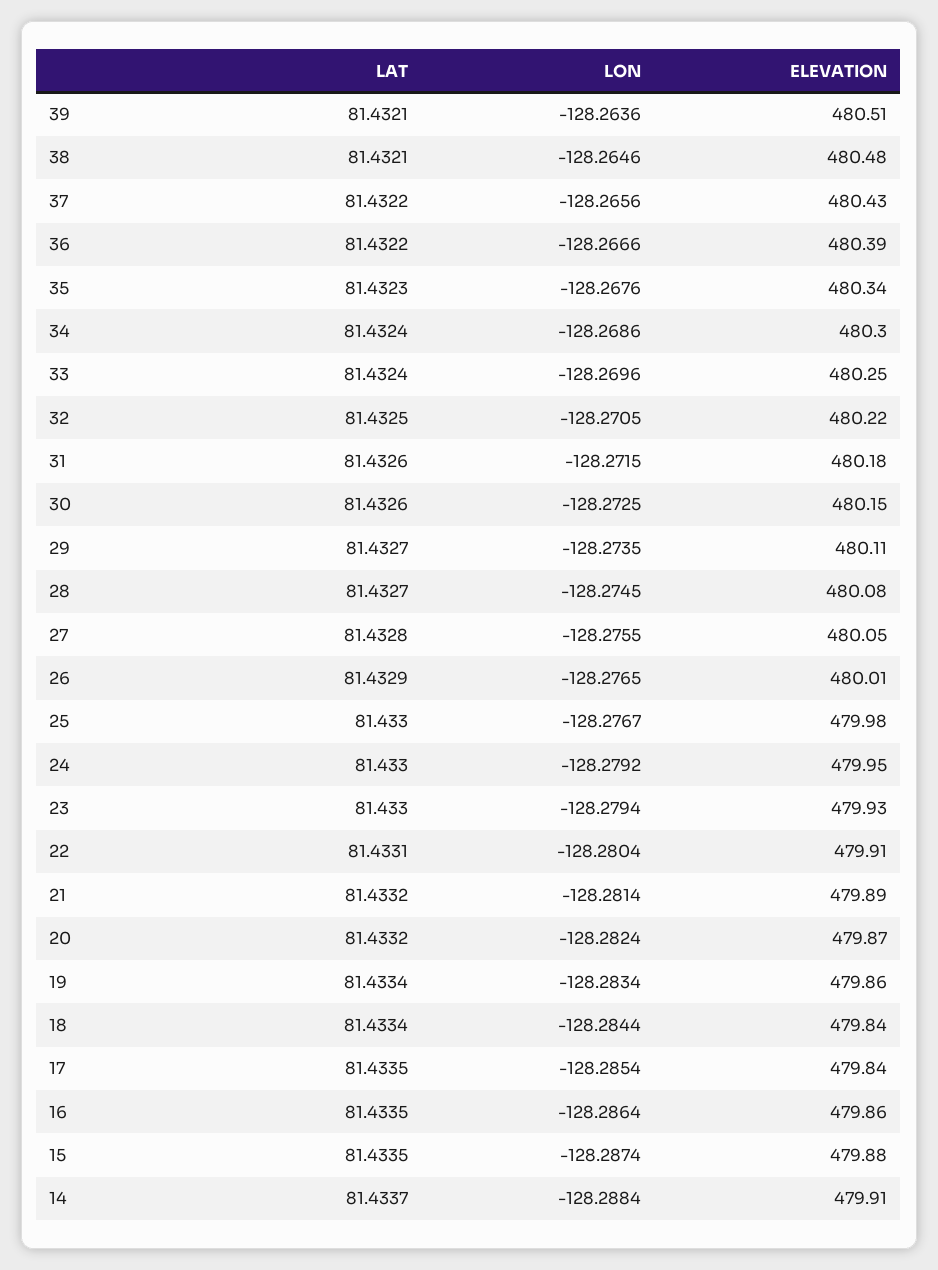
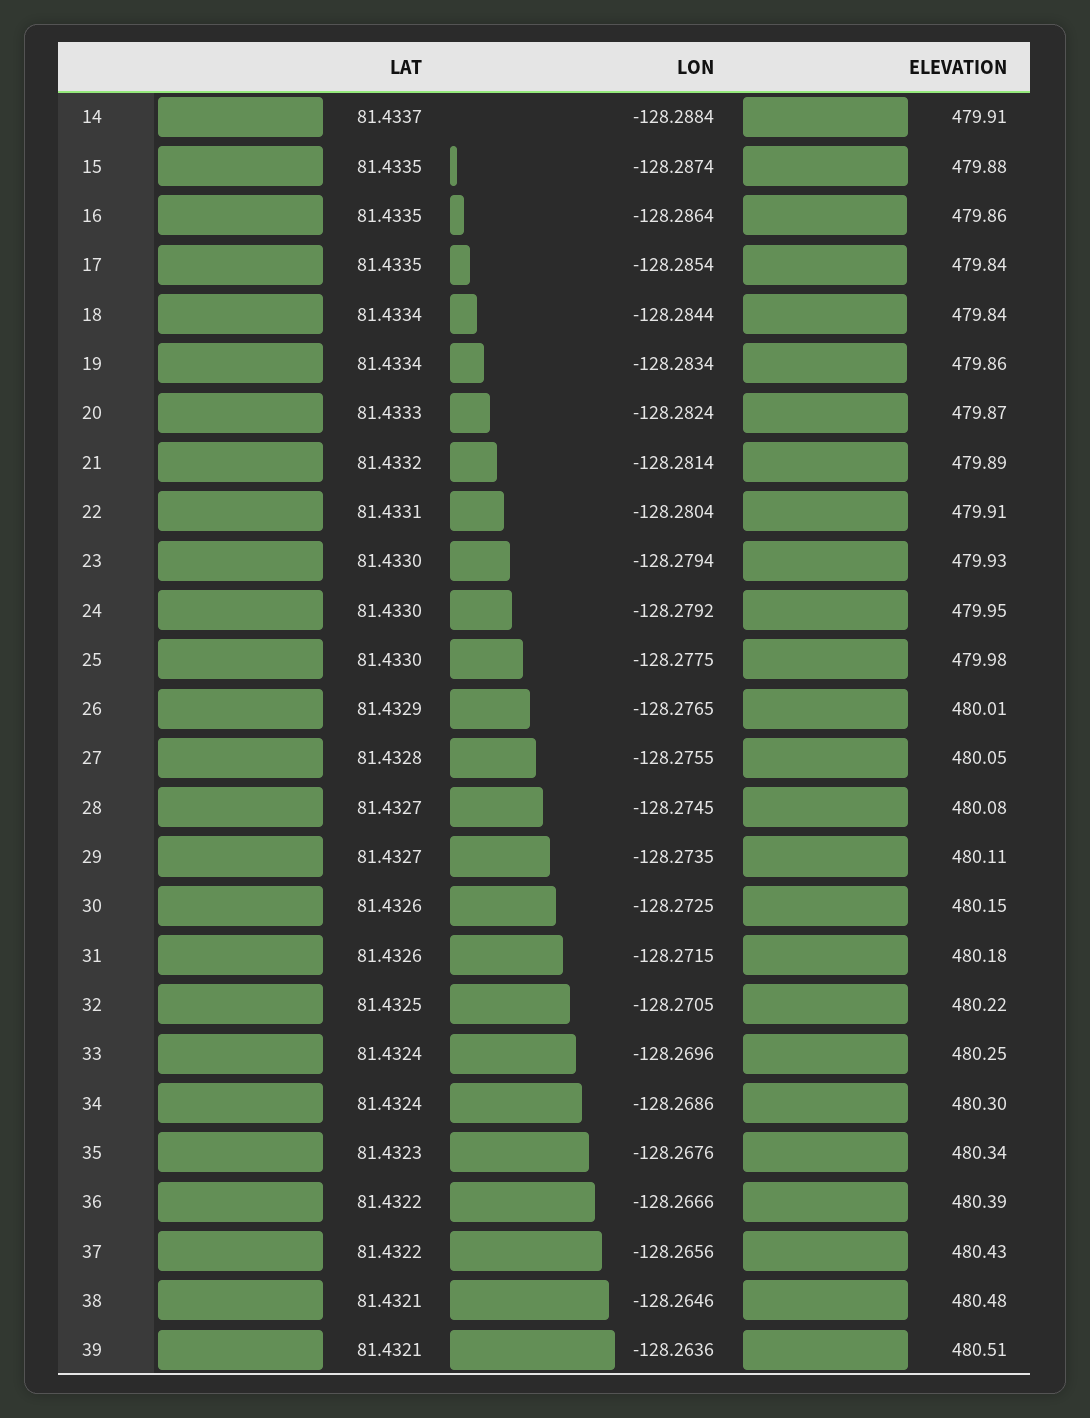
LON, 25: -128.2767 -> -128.2775
LAT, 20: 81.4332 -> 81.4333

